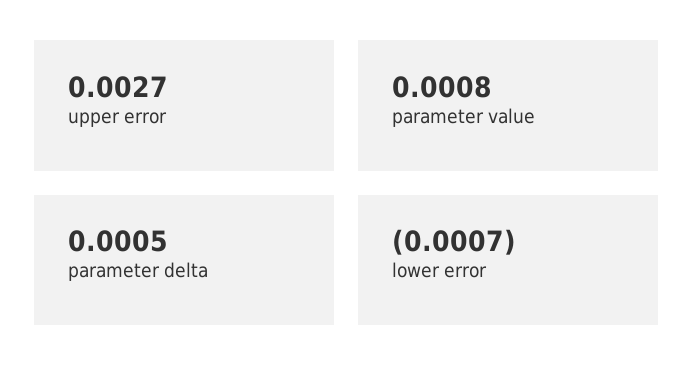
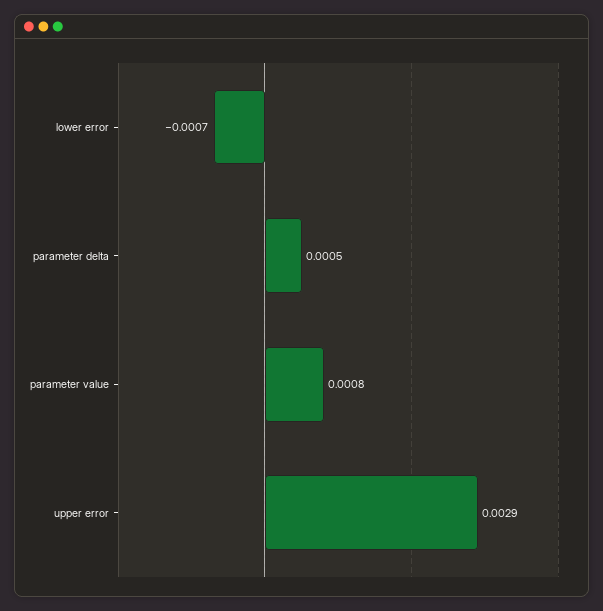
upper error: 0.0027 -> 0.0029

